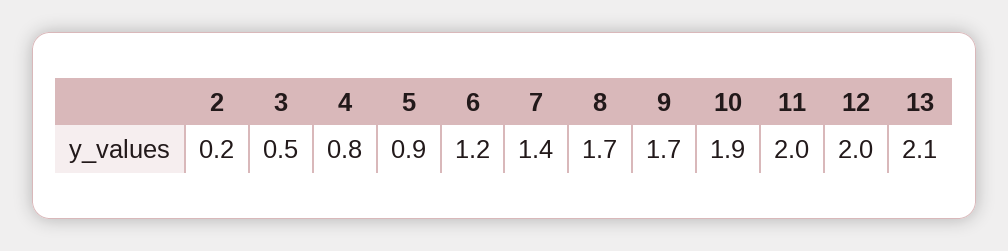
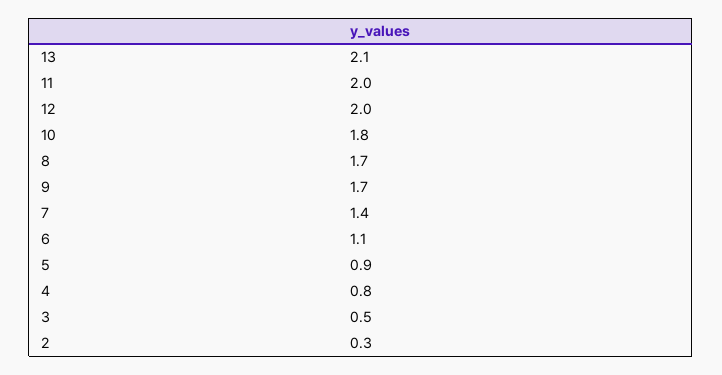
2: 0.2 -> 0.3
6: 1.2 -> 1.1
10: 1.9 -> 1.8

